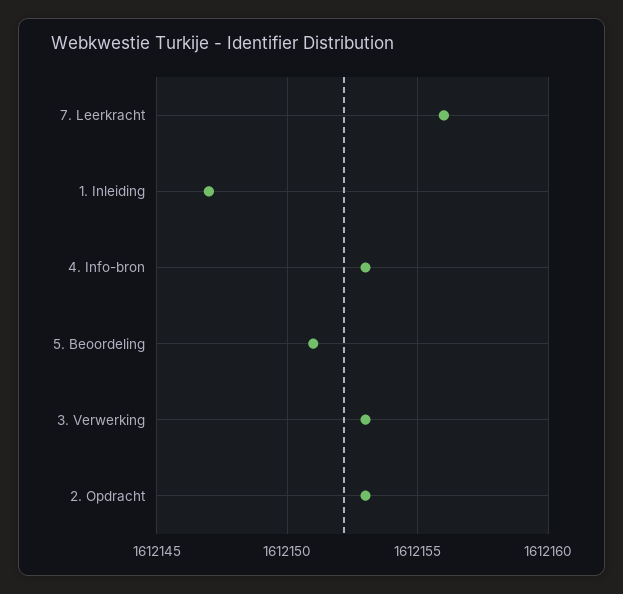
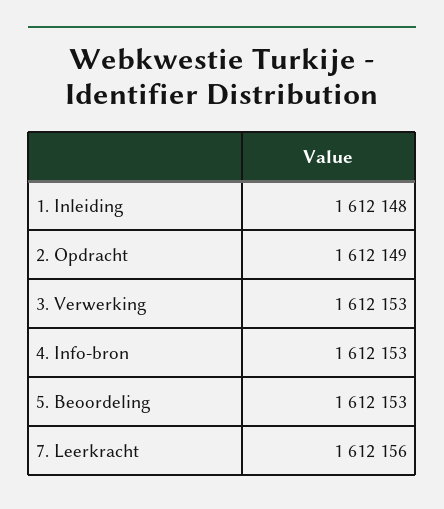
1. Inleiding: 1612147 -> 1612148
5. Beoordeling: 1612151 -> 1612153
2. Opdracht: 1612153 -> 1612149

